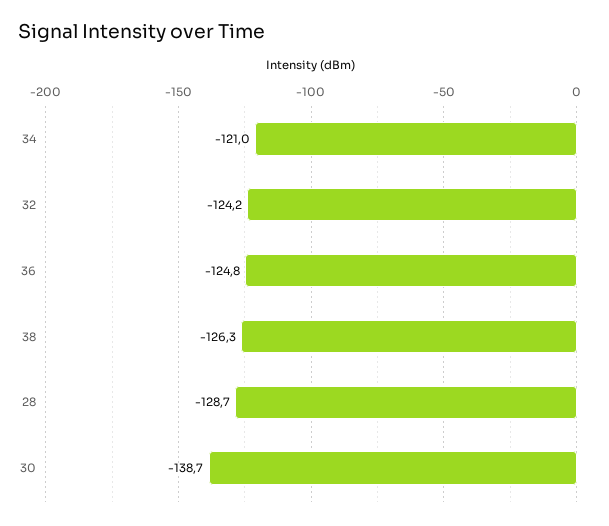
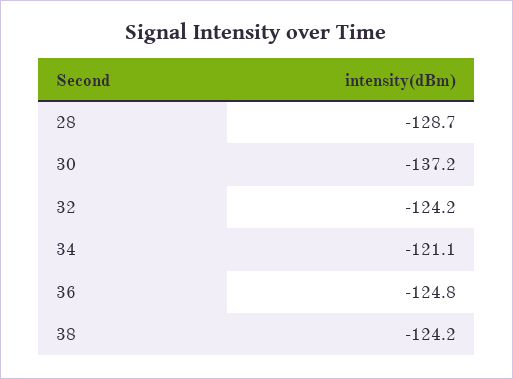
34: -121 -> -121.1
38: -126.3 -> -124.2
30: -138.7 -> -137.2

